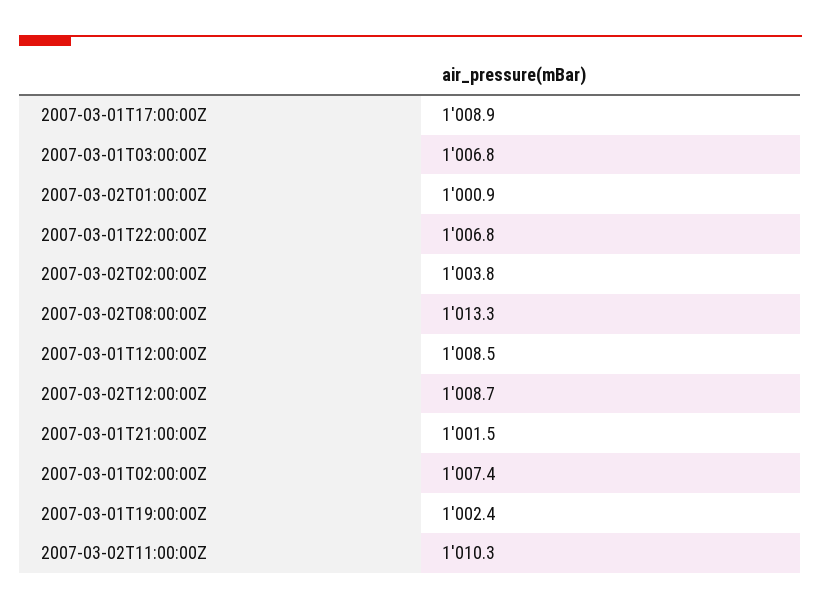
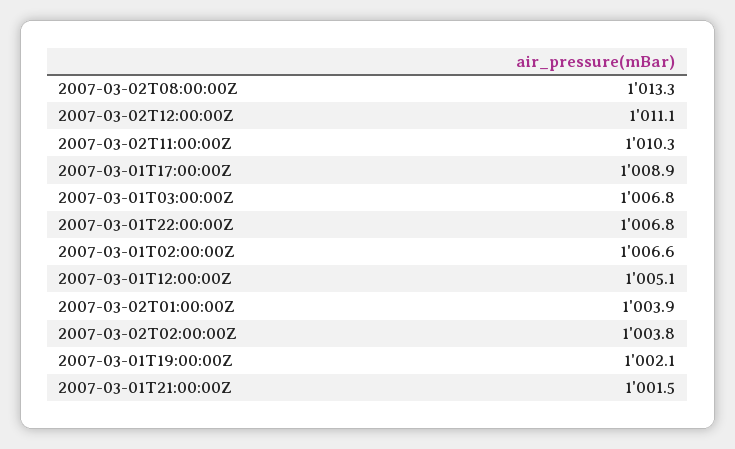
2007-03-02T01:00:00Z: 1000.9 -> 1003.9
2007-03-01T12:00:00Z: 1008.5 -> 1005.1
2007-03-02T12:00:00Z: 1008.7 -> 1011.1
2007-03-01T02:00:00Z: 1007.4 -> 1006.6
2007-03-01T19:00:00Z: 1002.4 -> 1002.1

